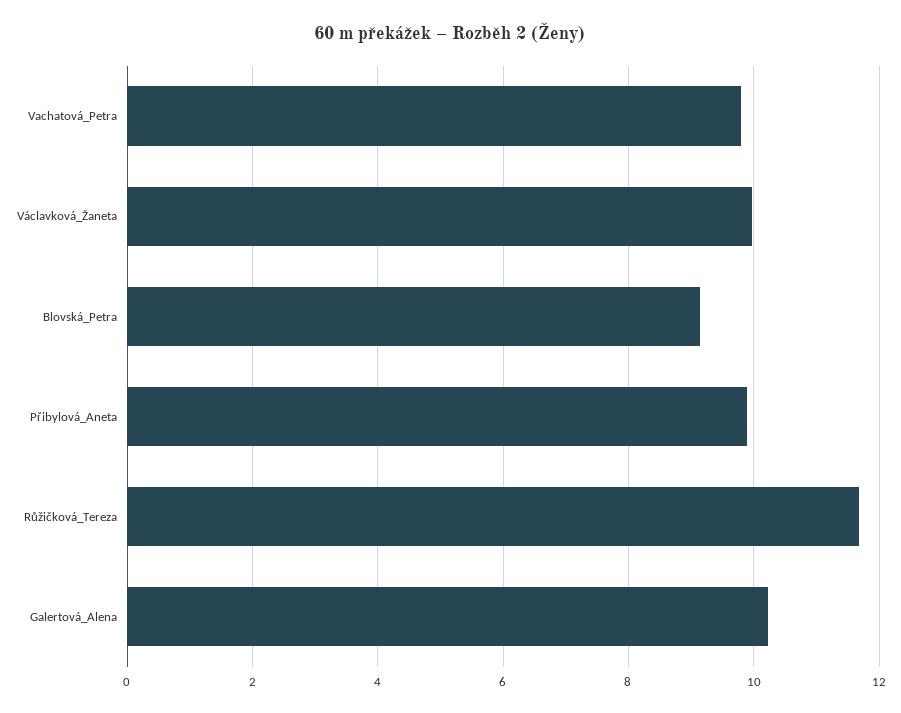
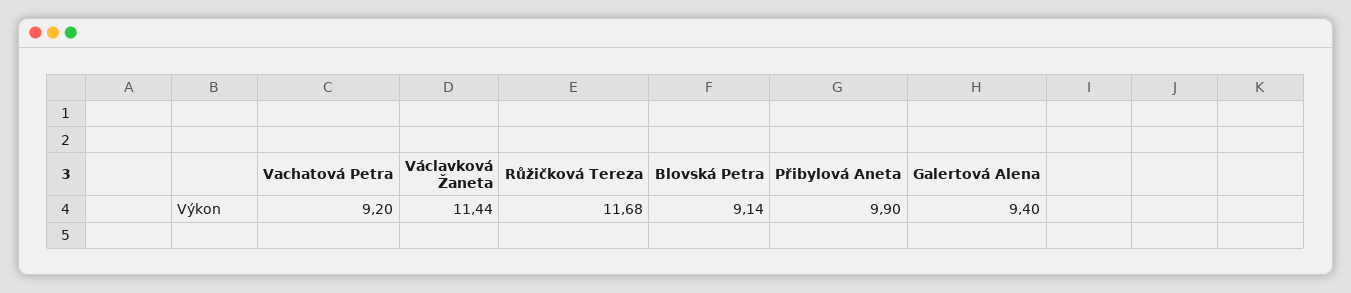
Vachatová_Petra: 9.8 -> 9.2
Václavková_Žaneta: 10 -> 11.44
Galertová_Alena: 10.2 -> 9.4

